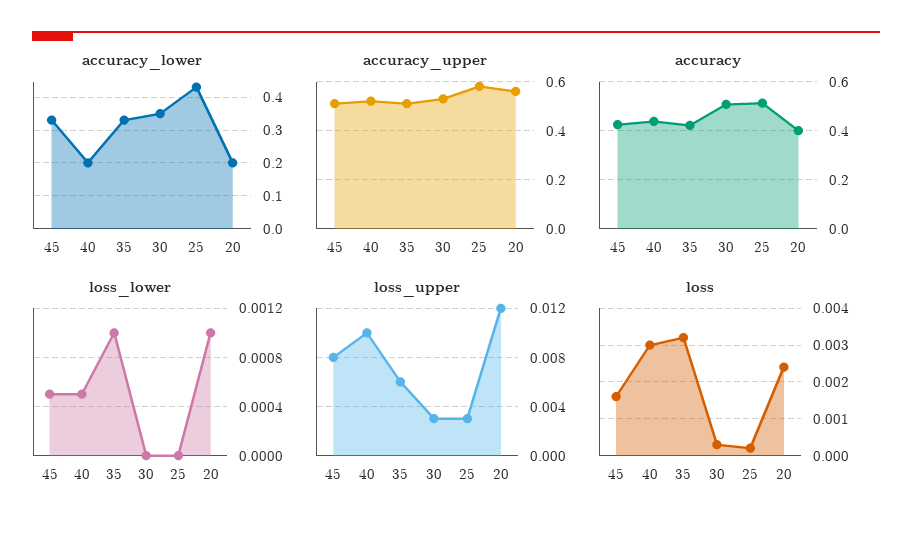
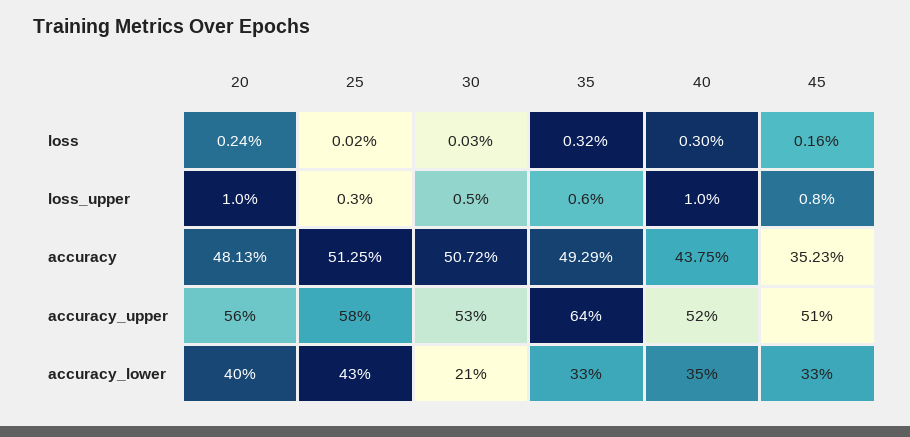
accuracy_lower, 40: 0.2 -> 0.35
accuracy_lower, 30: 0.35 -> 0.21
accuracy_lower, 20: 0.2 -> 0.4
accuracy_upper, 35: 0.5 -> 0.64
accuracy, 45: 0.425 -> 0.3523
accuracy, 35: 0.425 -> 0.4929
accuracy, 20: 0.4 -> 0.4813
loss_lower, 45: 0.0005 -> none
loss_lower, 40: 0.0005 -> none
loss_lower, 35: 0.001 -> none
loss_lower, 30: 0 -> none
loss_lower, 25: 0 -> none
loss_lower, 20: 0.001 -> none
loss_upper, 30: 0.003 -> 0.005
loss_upper, 20: 0.012 -> 0.01

